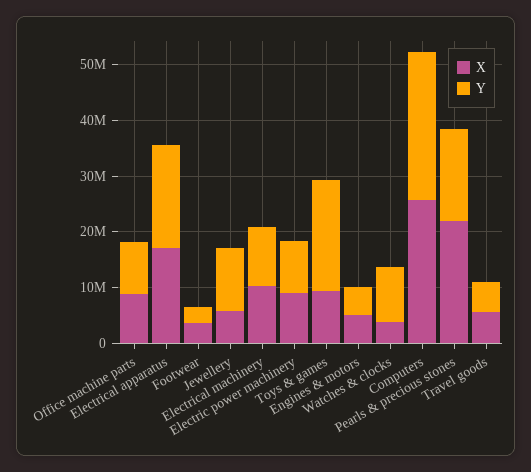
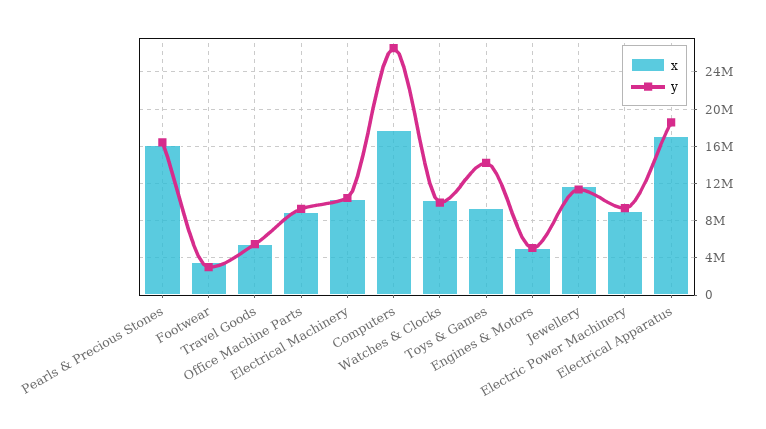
X, Jewellery: 6000000 -> 12000000
Y, Toys & games: 20000000 -> 14000000
X, Watches & clocks: 4000000 -> 10000000
X, Computers: 26000000 -> 18000000
X, Pearls & precious stones: 22000000 -> 16000000

